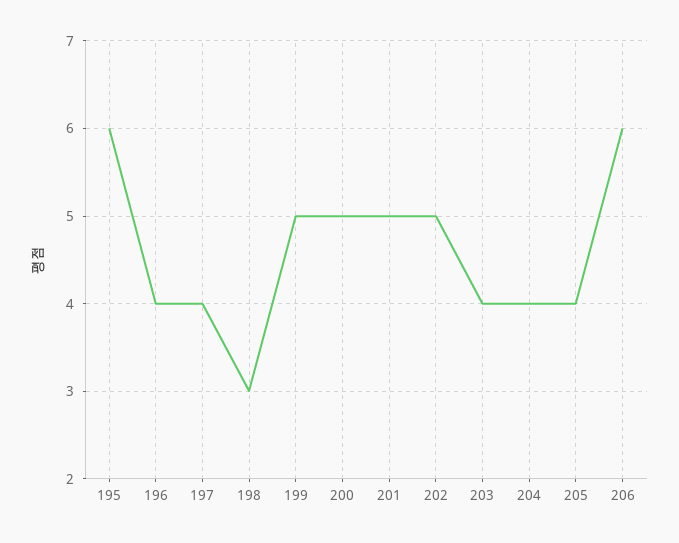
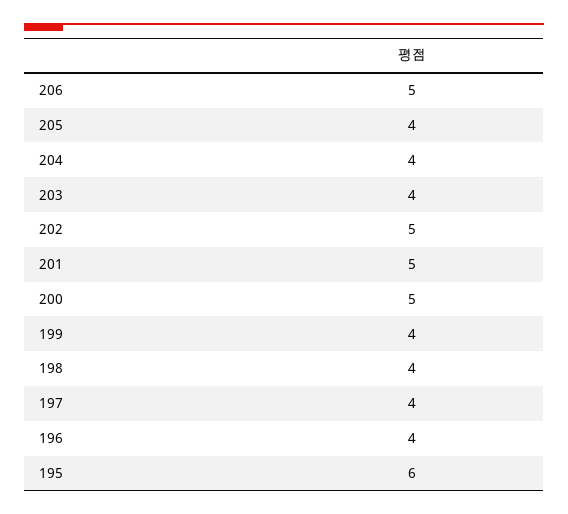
198: 3 -> 4
199: 5 -> 4
206: 6 -> 5

